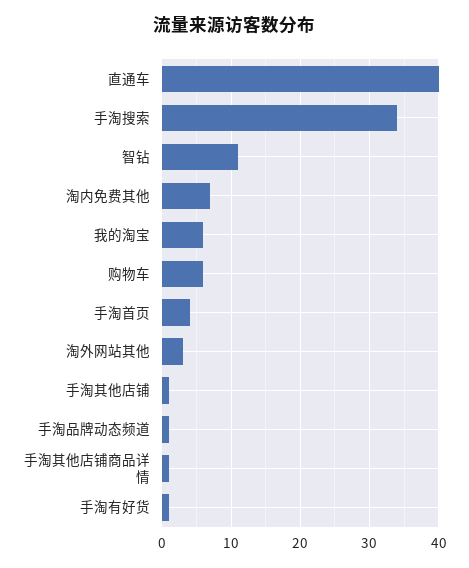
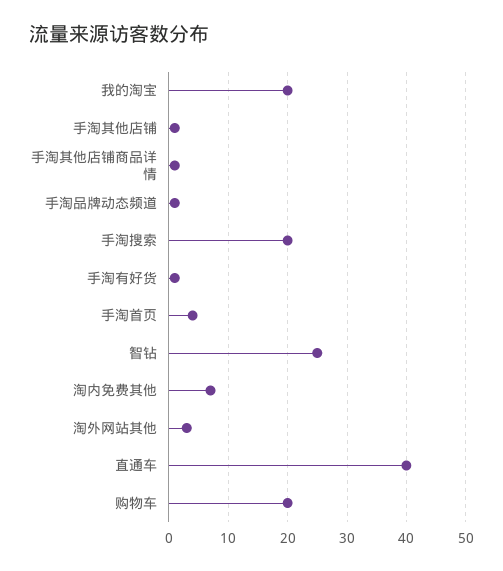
手淘搜索: 34 -> 20
智钻: 11 -> 25
我的淘宝: 6 -> 20
购物车: 6 -> 20

